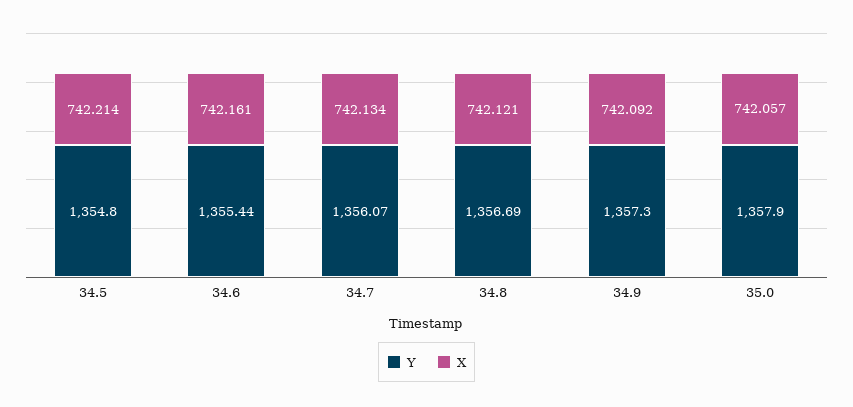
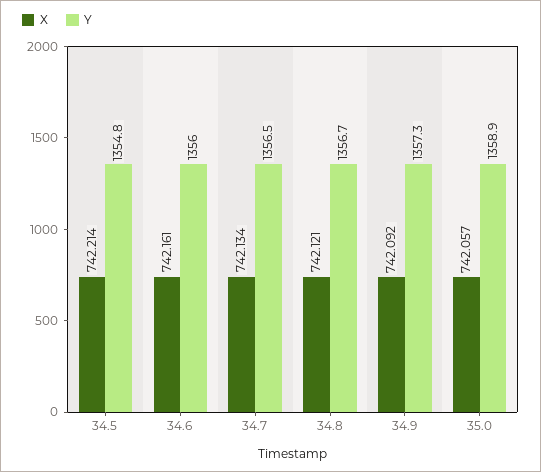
Y, 34.6: 1355.44 -> 1356
Y, 34.7: 1356.07 -> 1356.5
Y, 35.0: 1357.9 -> 1358.9

